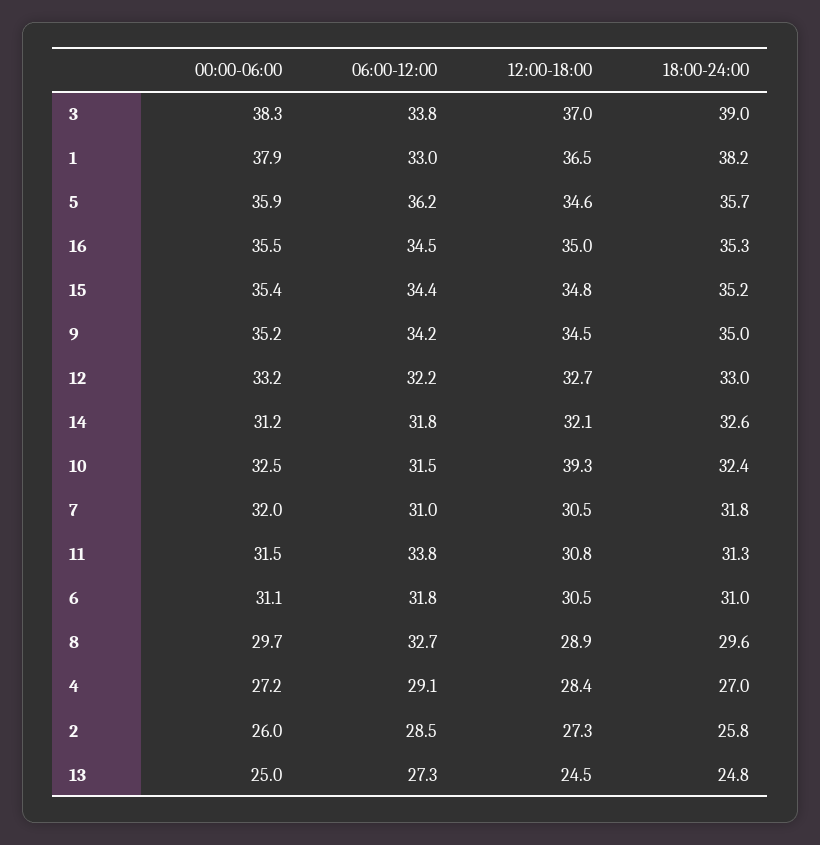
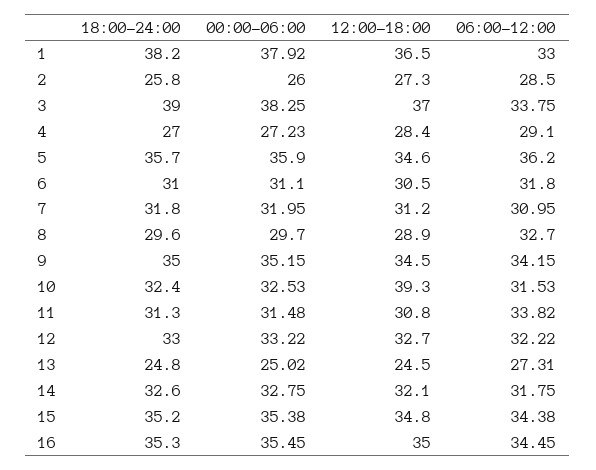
00:00-06:00, 14: 31.2 -> 32.75
12:00-18:00, 7: 30.5 -> 31.2

